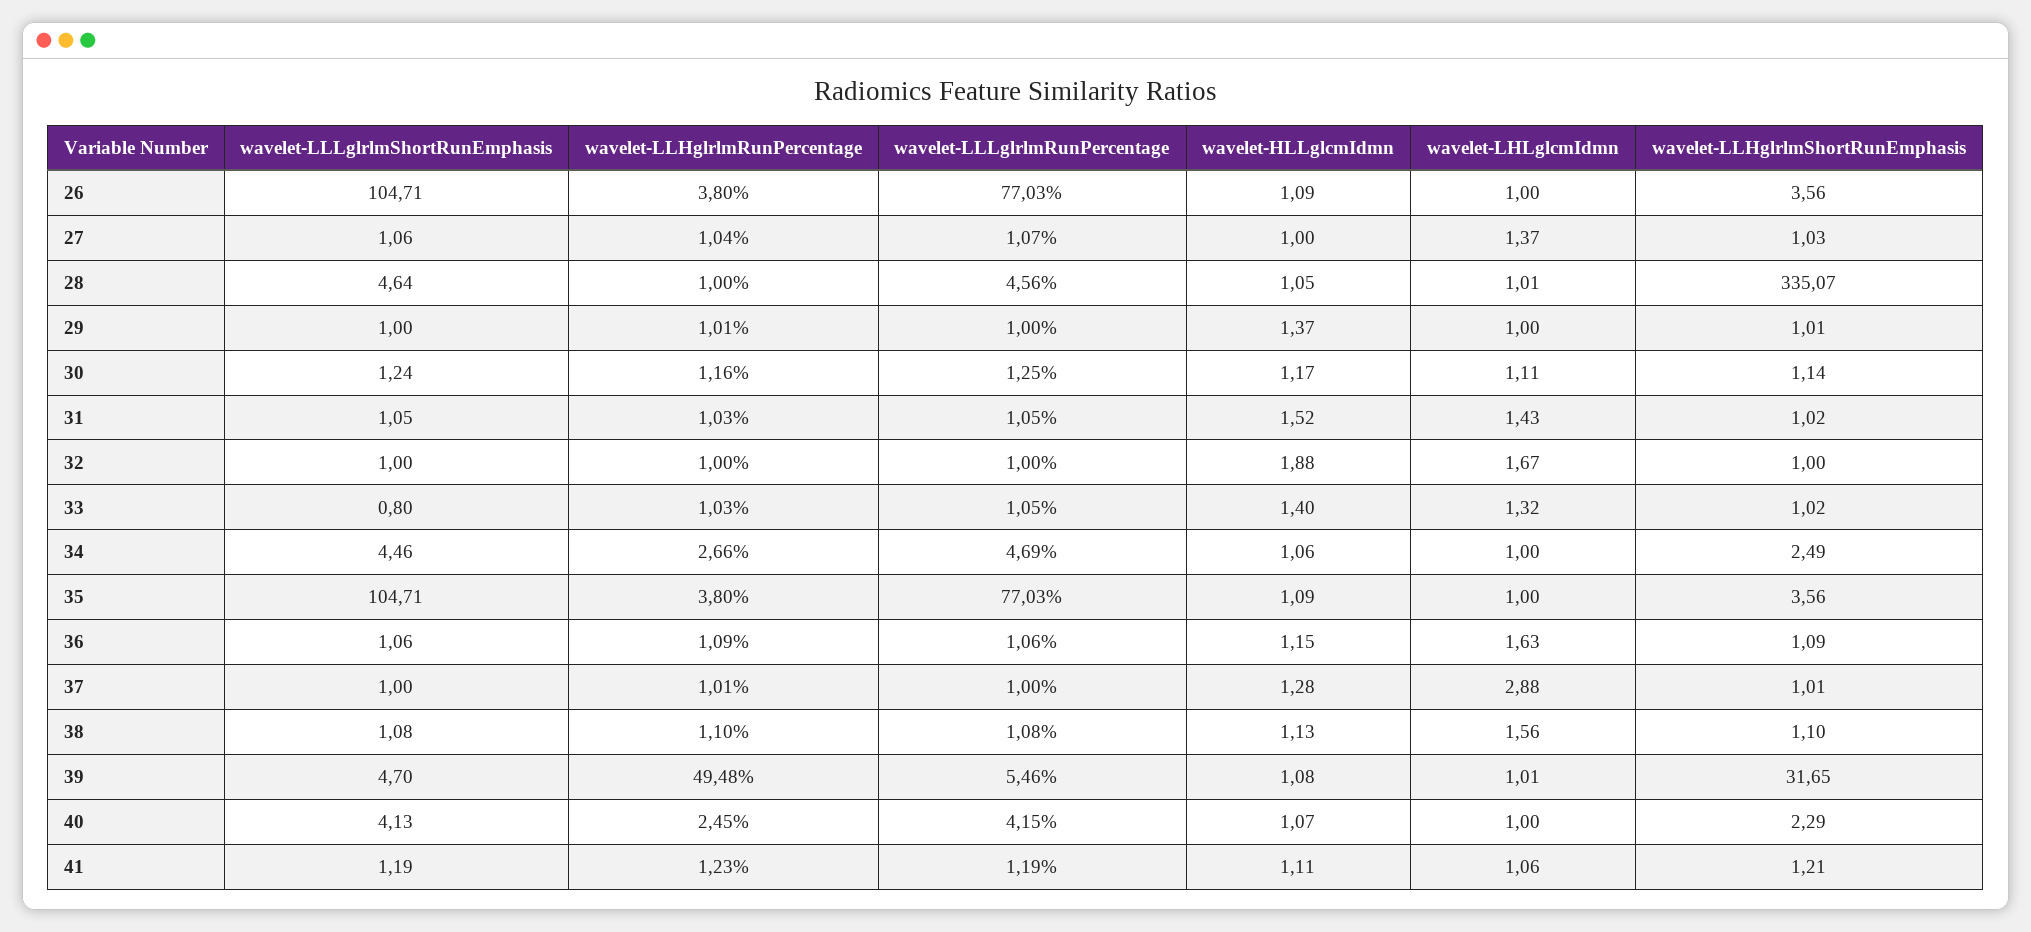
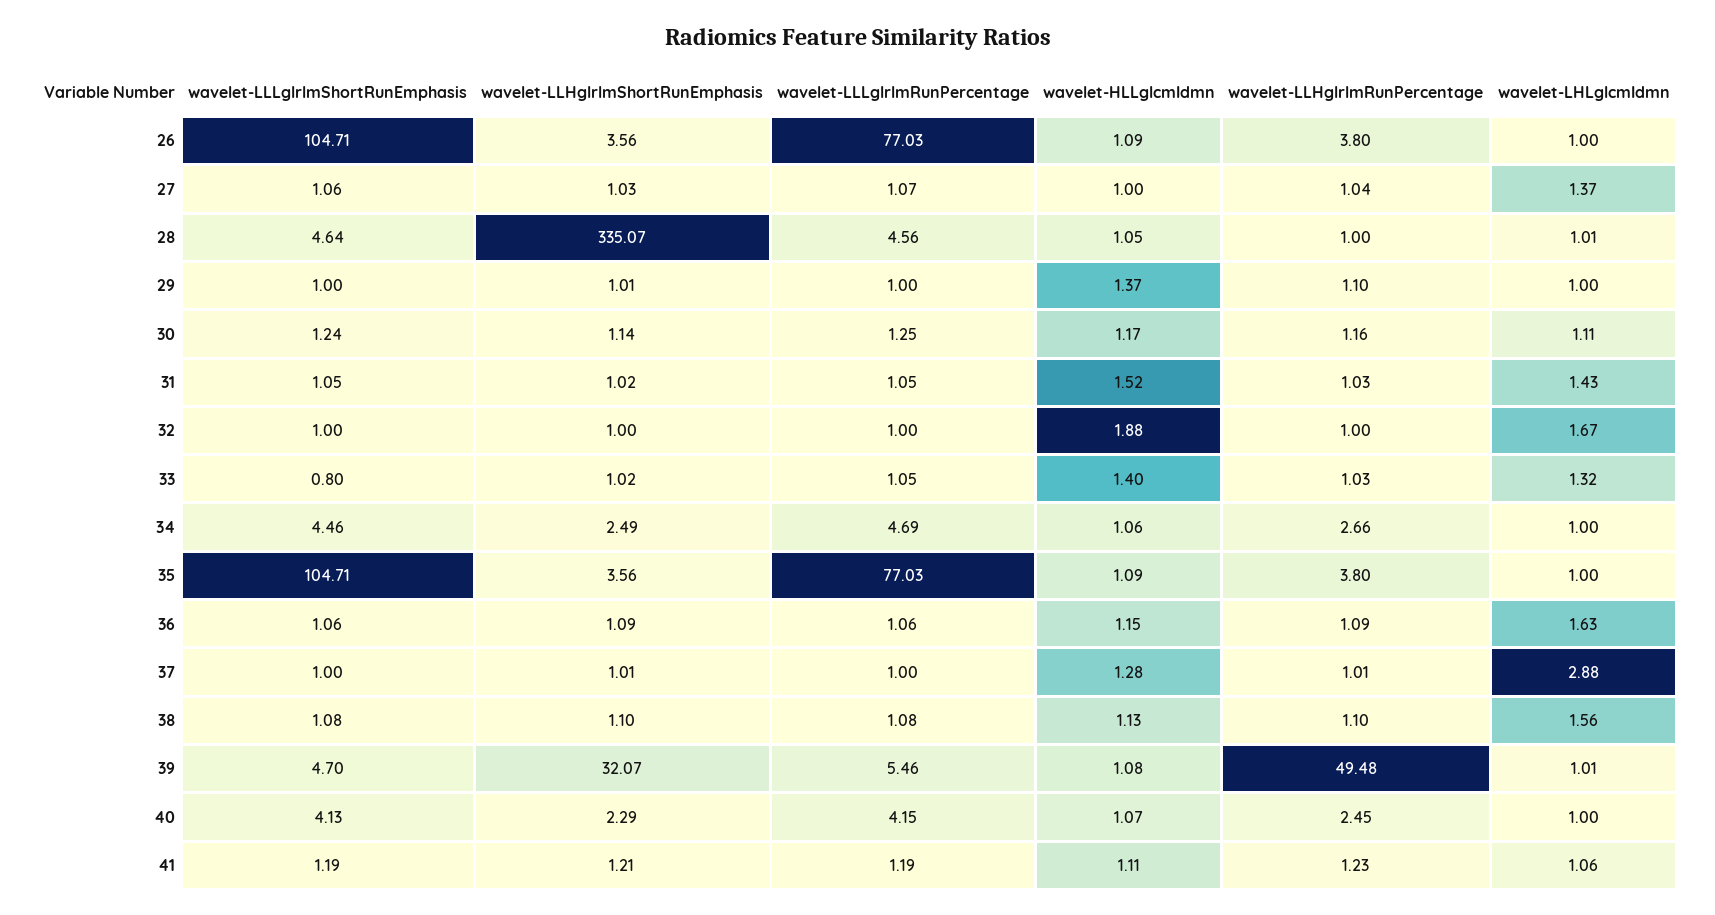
wavelet-LLHglrlmRunPercentage, 29: 1.01 -> 1.1
wavelet-LLHglrlmShortRunEmphasis, 39: 31.65 -> 32.07

